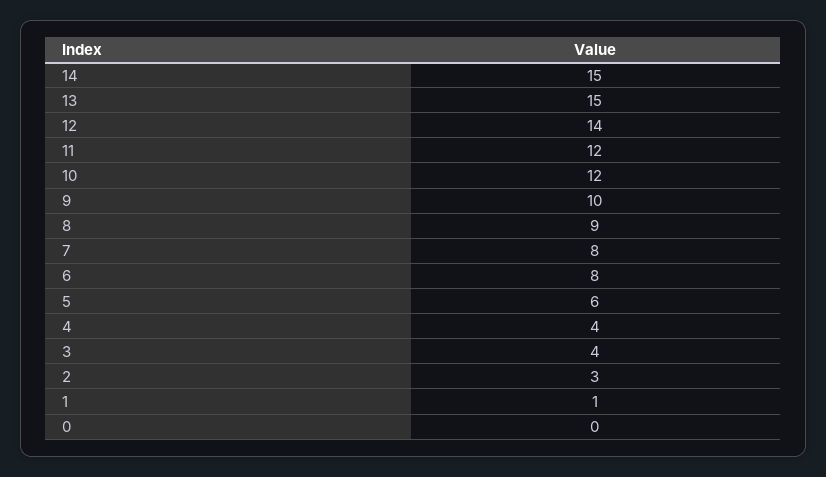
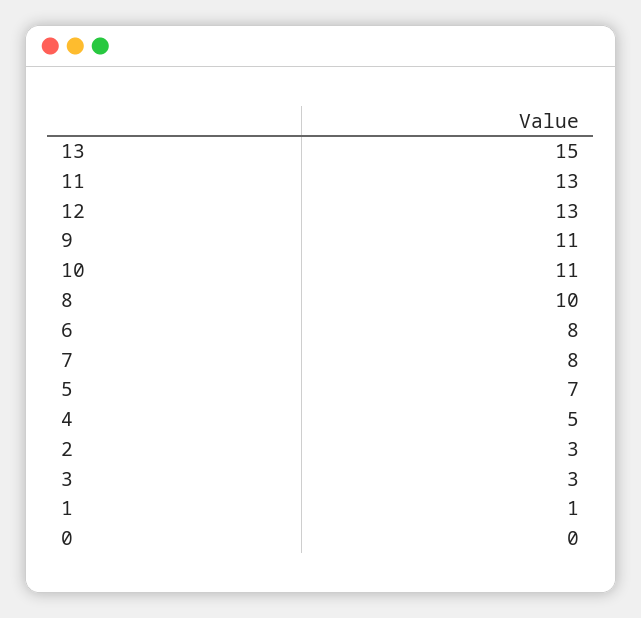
14: 15 -> none
12: 14 -> 13
11: 12 -> 13
10: 12 -> 11
9: 10 -> 11
8: 9 -> 10
5: 6 -> 7
4: 4 -> 5
3: 4 -> 3

